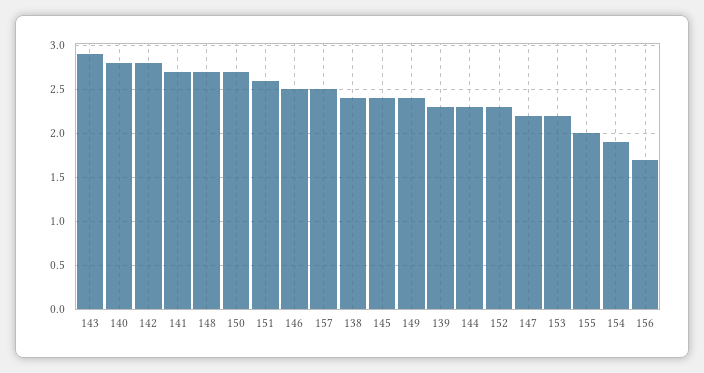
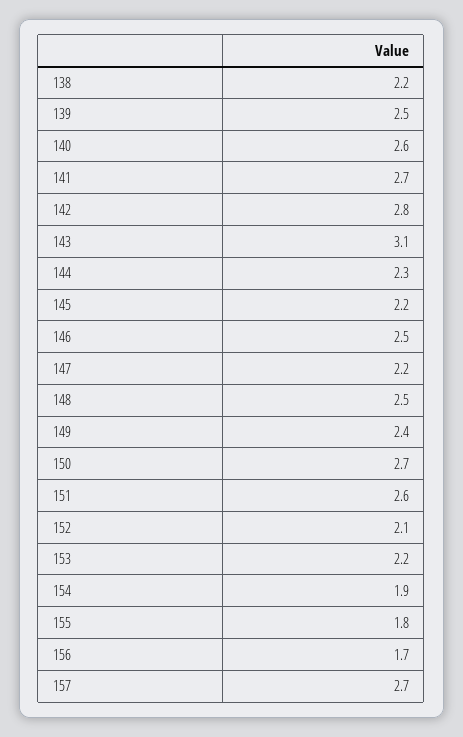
143: 2.9 -> 3.1
140: 2.8 -> 2.6
148: 2.7 -> 2.5
157: 2.5 -> 2.7
138: 2.4 -> 2.2
145: 2.4 -> 2.2
139: 2.3 -> 2.5
152: 2.3 -> 2.1
155: 2 -> 1.8

